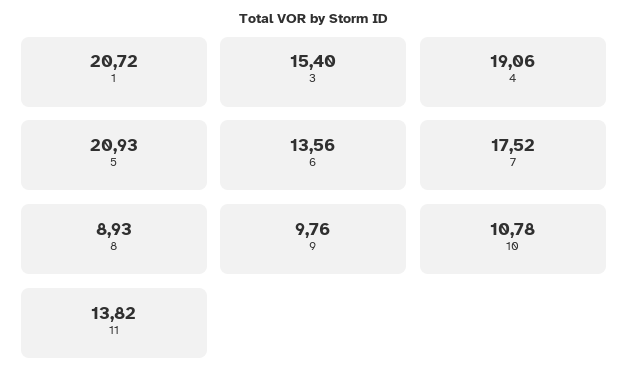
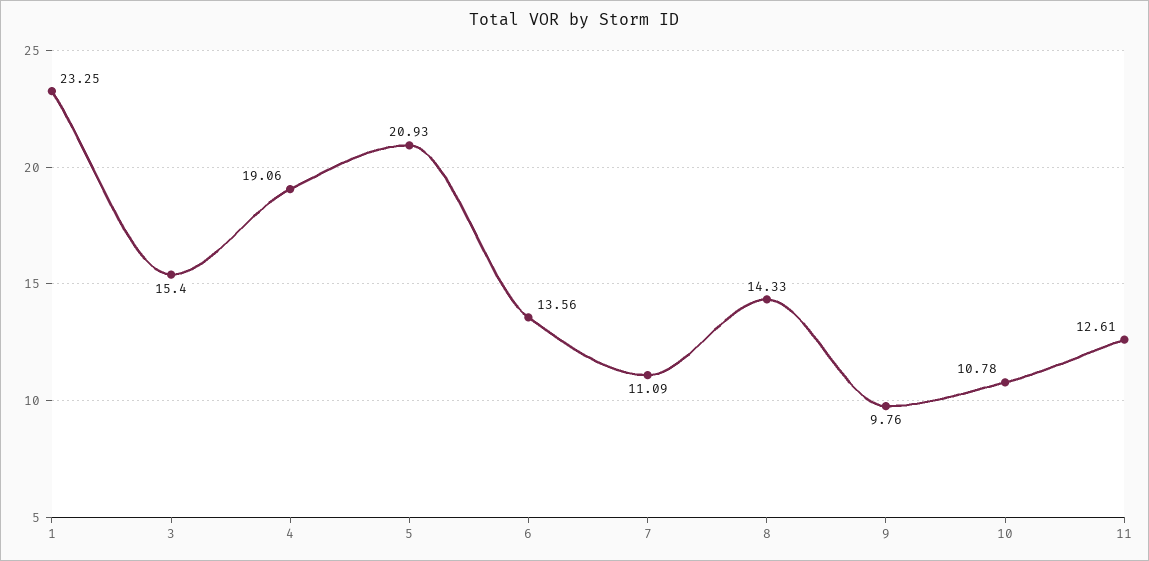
1: 20.72 -> 23.25
7: 17.52 -> 11.09
8: 8.93 -> 14.33
11: 13.82 -> 12.61

